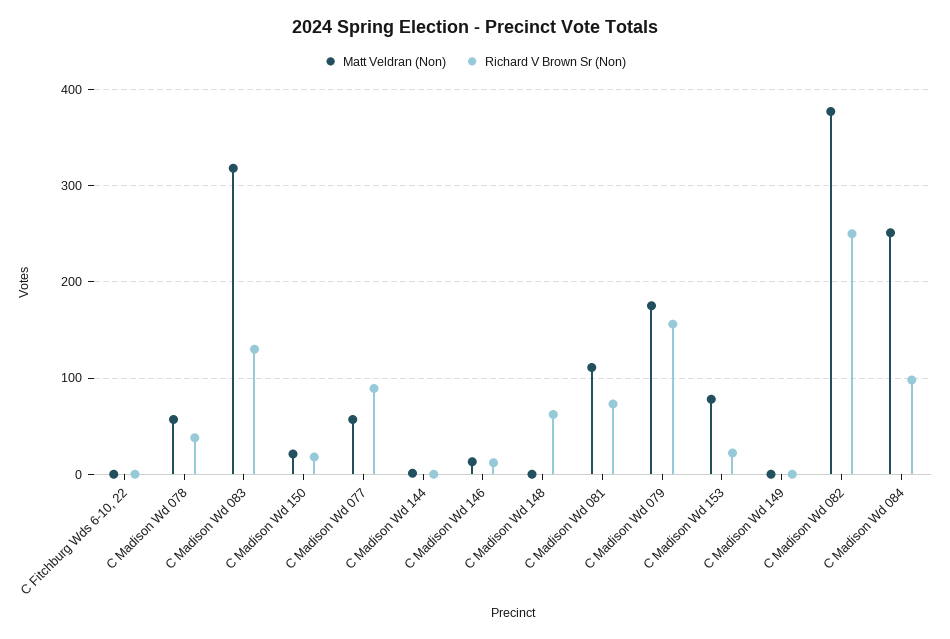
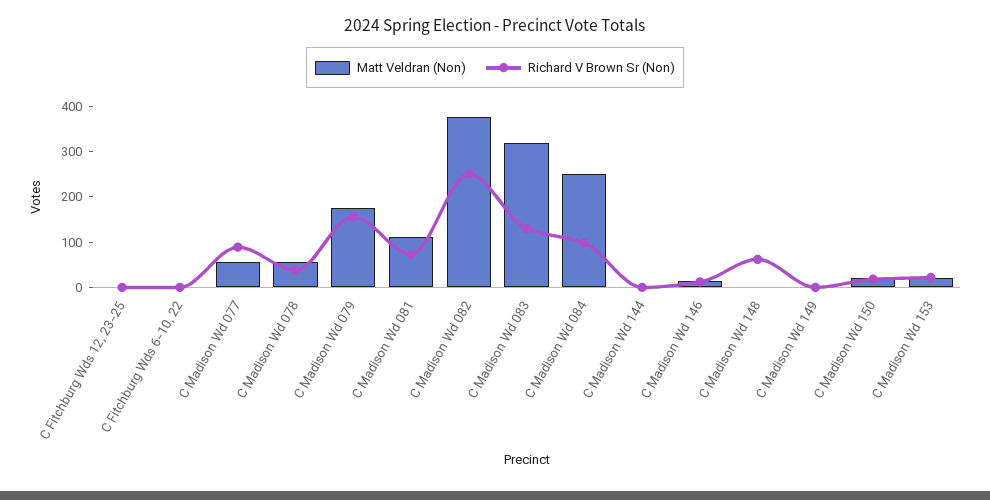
Matt Veldran (Non), C Madison Wd 153: 80 -> 20
Matt Veldran (Non), C Fitchburg Wds 12, 23-25: none -> 0
Richard V Brown Sr (Non), C Fitchburg Wds 12, 23-25: none -> 0

